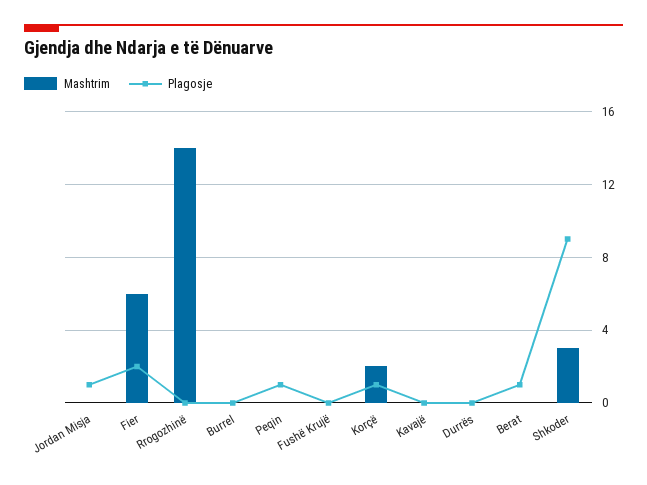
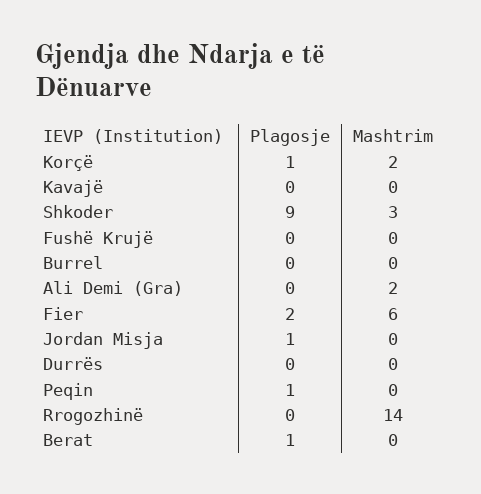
Plagosje, Ali Demi (Gra): none -> 0
Mashtrim, Ali Demi (Gra): none -> 2

